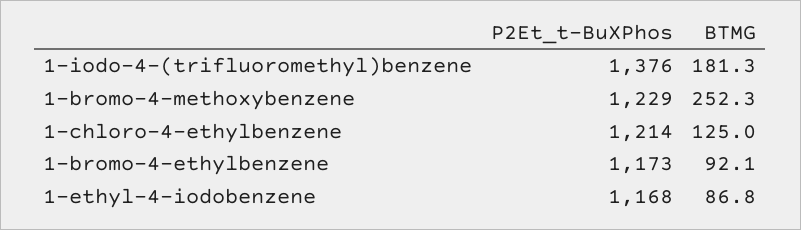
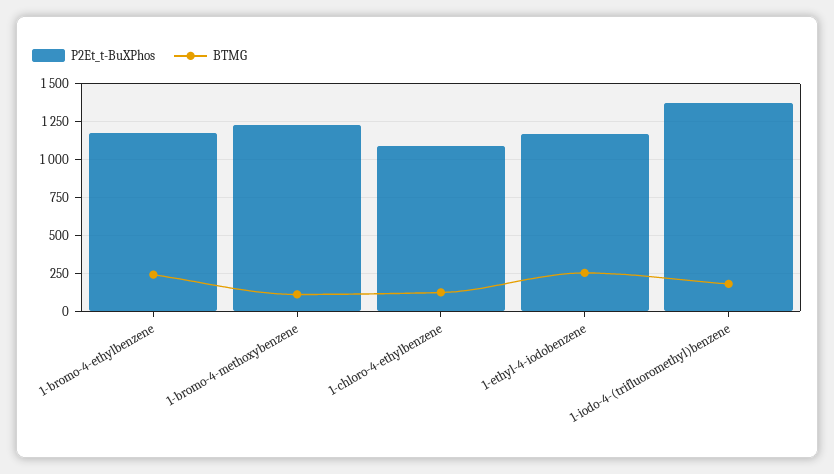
BTMG, 1-bromo-4-methoxybenzene: 252.3 -> 100
P2Et_t-BuXPhos, 1-chloro-4-ethylbenzene: 1214 -> 1100
BTMG, 1-bromo-4-ethylbenzene: 92.1 -> 250
BTMG, 1-ethyl-4-iodobenzene: 86.8 -> 250

